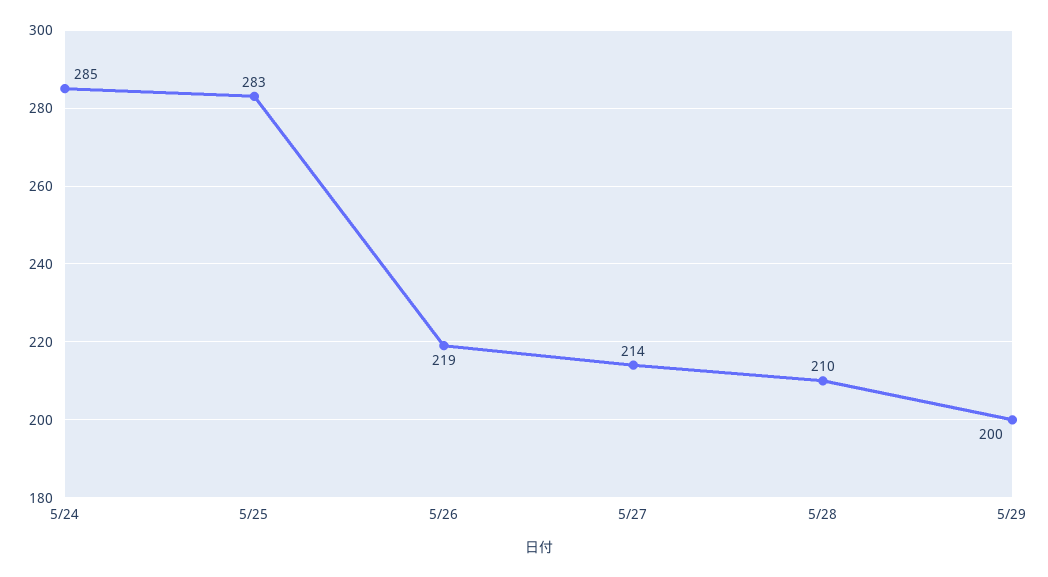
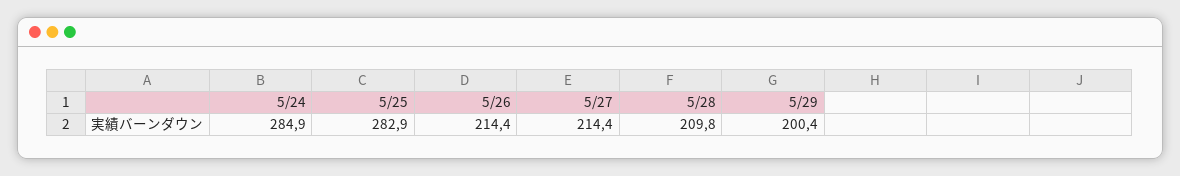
5/26: 219 -> 214.4

